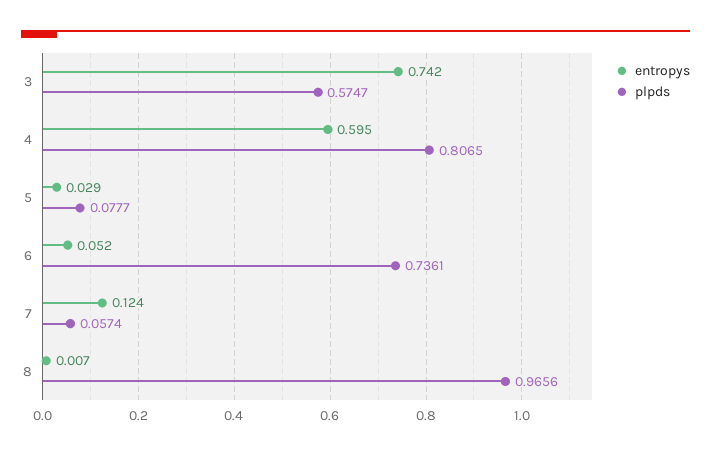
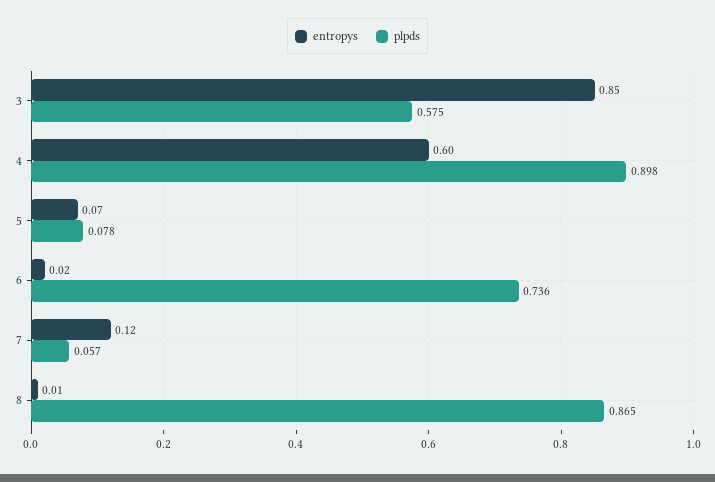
entropys, 3: 0.742 -> 0.85
plpds, 4: 0.8065 -> 0.898
entropys, 5: 0.029 -> 0.07
entropys, 6: 0.052 -> 0.02
plpds, 8: 0.9656 -> 0.865

